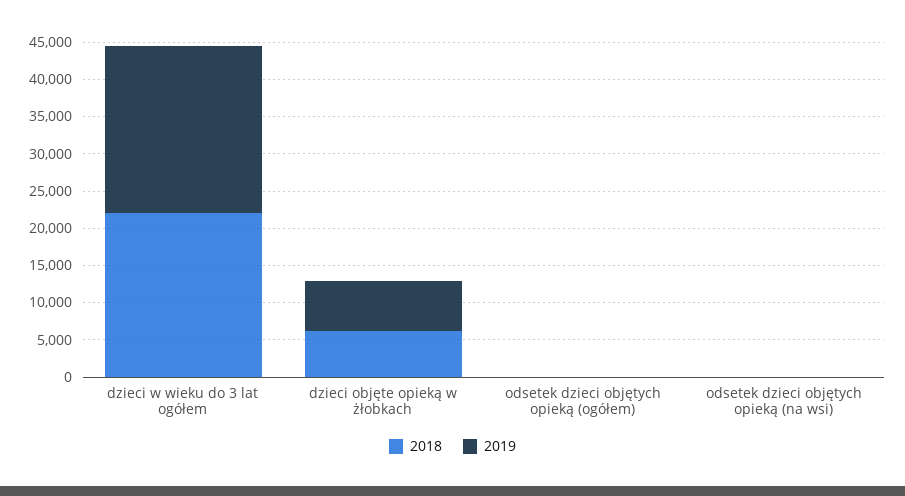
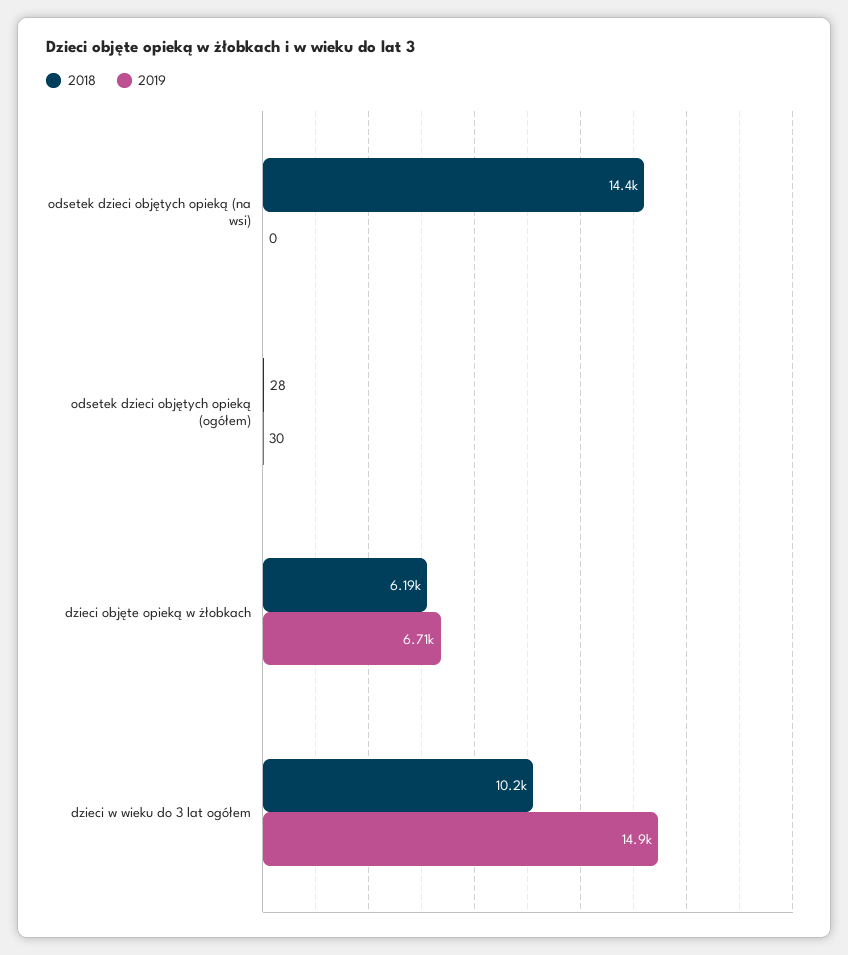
2018, dzieci w wieku do 3 lat ogółem: 22500 -> 10200
2019, dzieci w wieku do 3 lat ogółem: 22500 -> 14900
2018, odsetek dzieci objętych opieką (na wsi): 0 -> 14400

